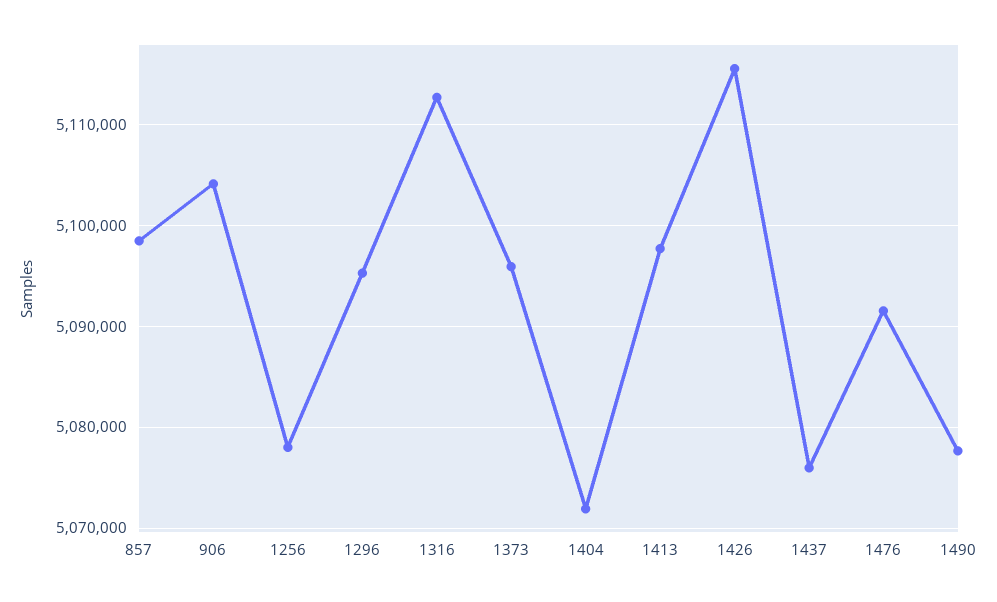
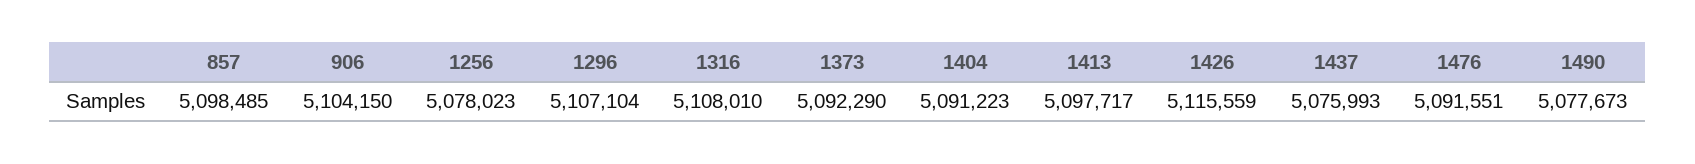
1296: 5095000 -> 5107104
1316: 5113000 -> 5108010
1373: 5096000 -> 5092290
1404: 5072000 -> 5091223

